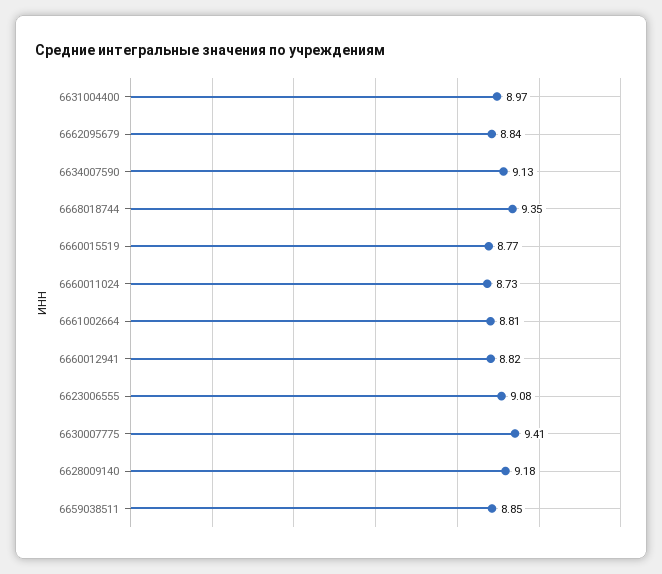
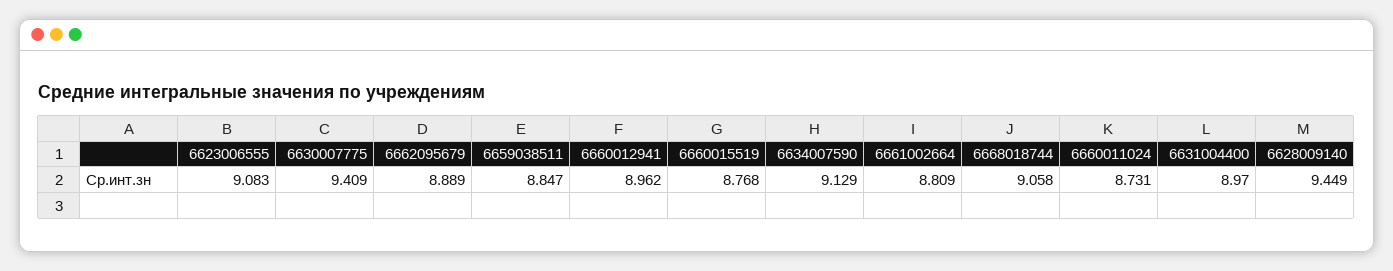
6662095679: 8.84 -> 8.889
6668018744: 9.35 -> 9.058
6660012941: 8.82 -> 8.962
6628009140: 9.18 -> 9.449

